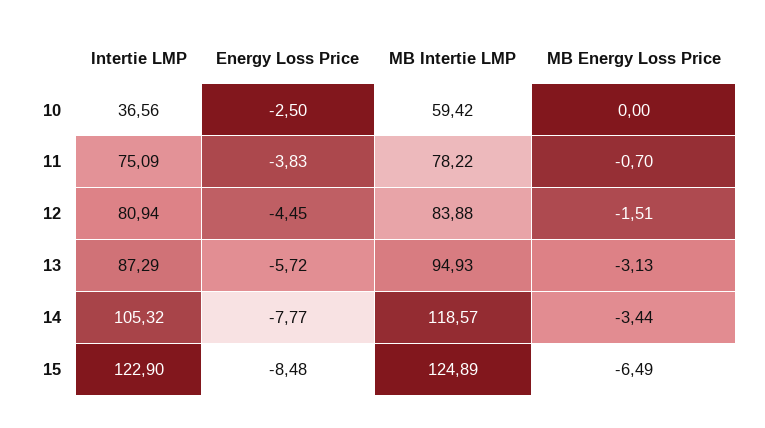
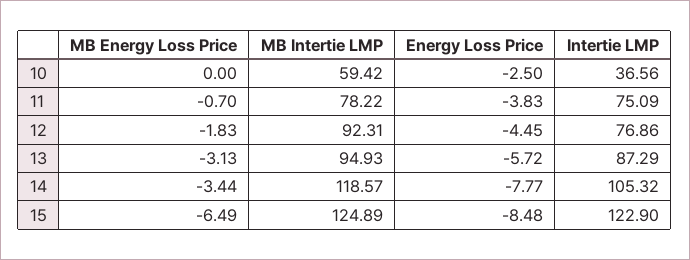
Intertie LMP, 12: 80.94 -> 76.86
MB Intertie LMP, 12: 83.88 -> 92.31
MB Energy Loss Price, 12: -1.51 -> -1.83

